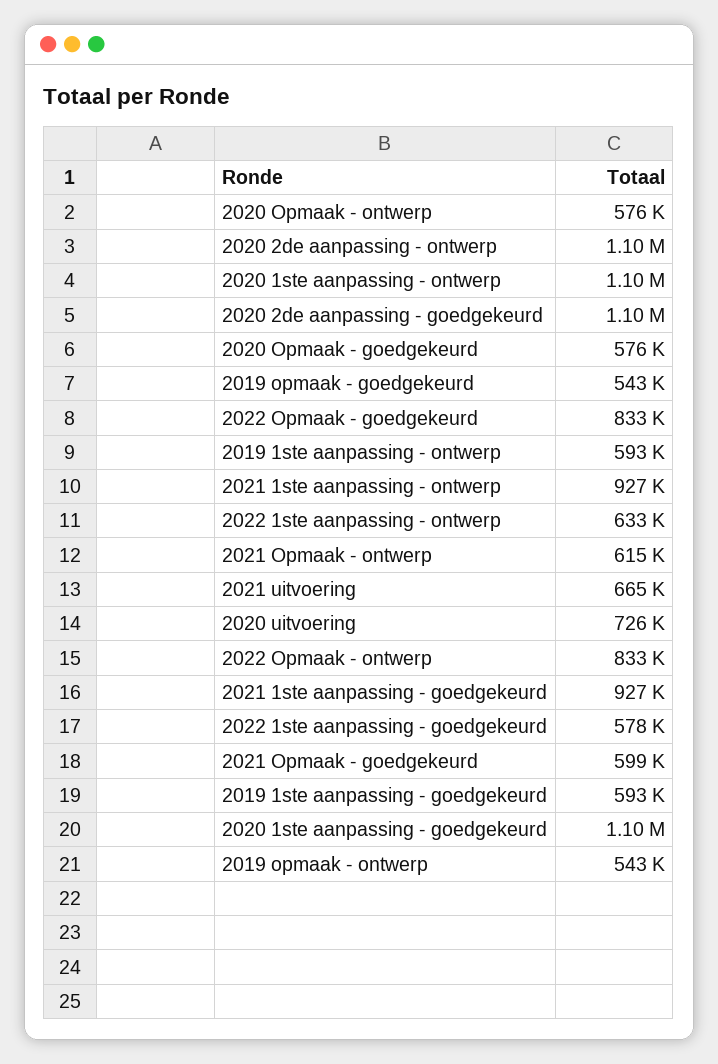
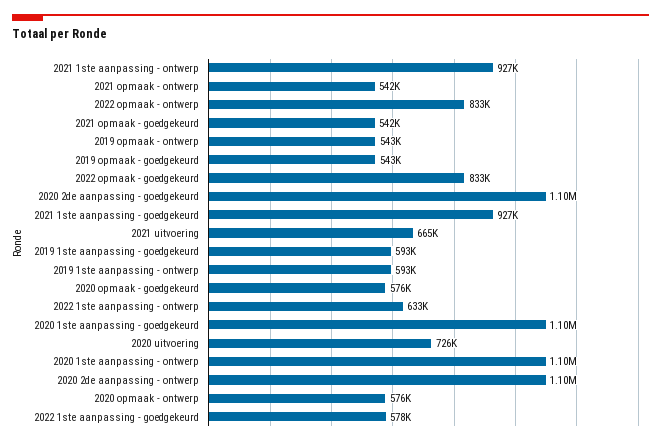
2021 Opmaak - ontwerp: 615000 -> 542000
2021 Opmaak - goedgekeurd: 599000 -> 542000

